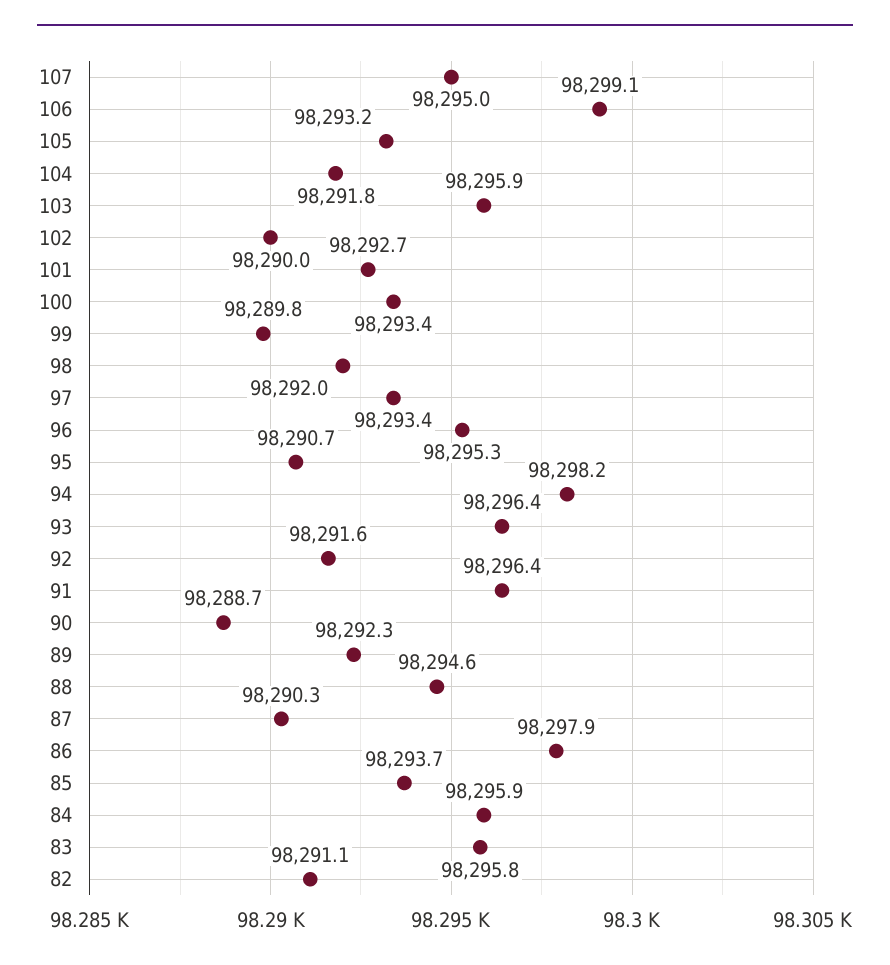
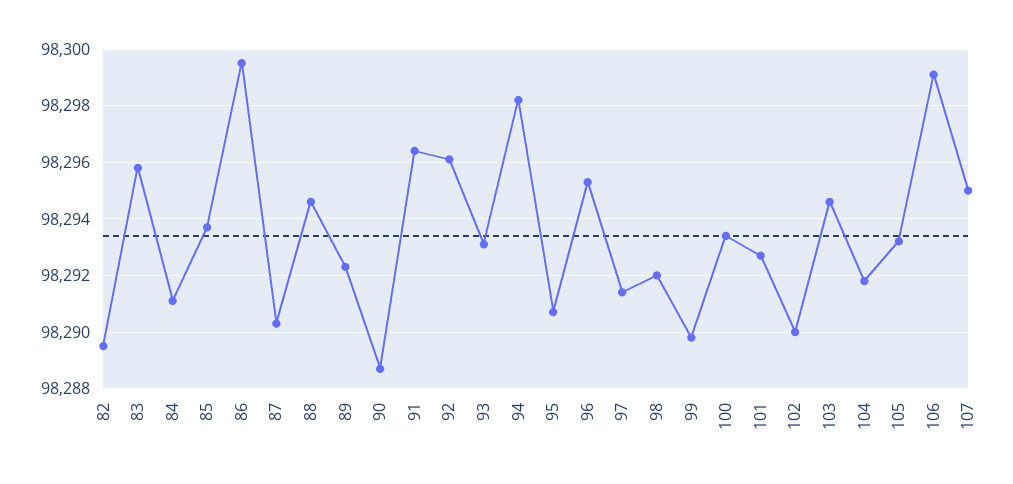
103: 98295.9 -> 98294.5
97: 98293.4 -> 98291.5
93: 98296.4 -> 98293
92: 98291.6 -> 98296
86: 98297.9 -> 98299.5
84: 98295.9 -> 98291
82: 98291.1 -> 98289.5

